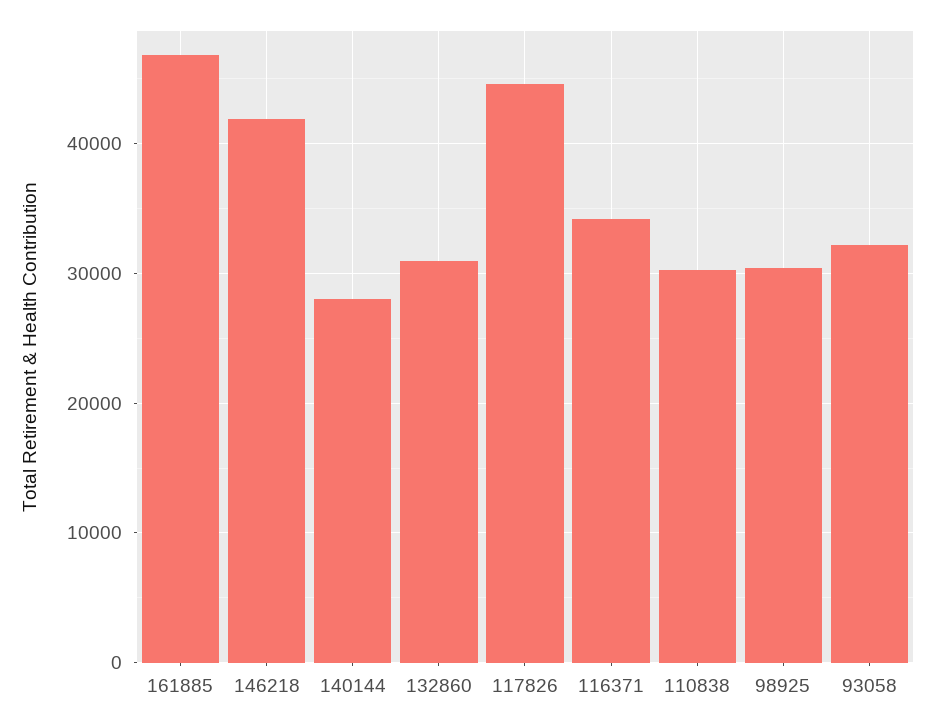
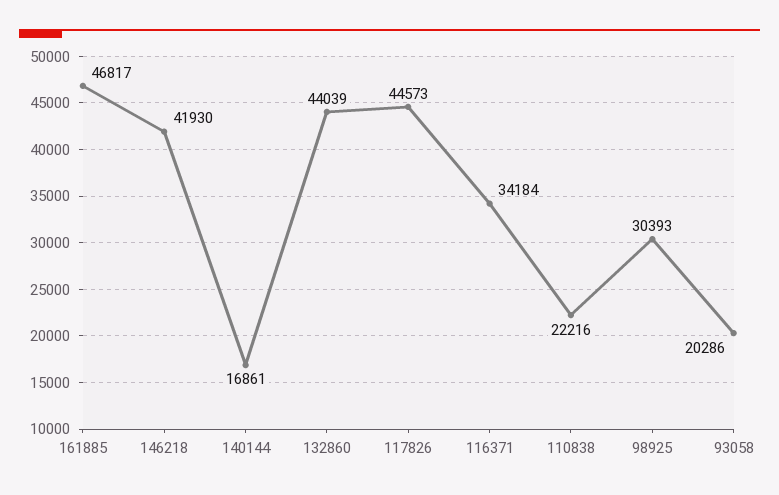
140144: 28000 -> 16861
132860: 31000 -> 44039
110838: 30000 -> 22216
93058: 32000 -> 20286

